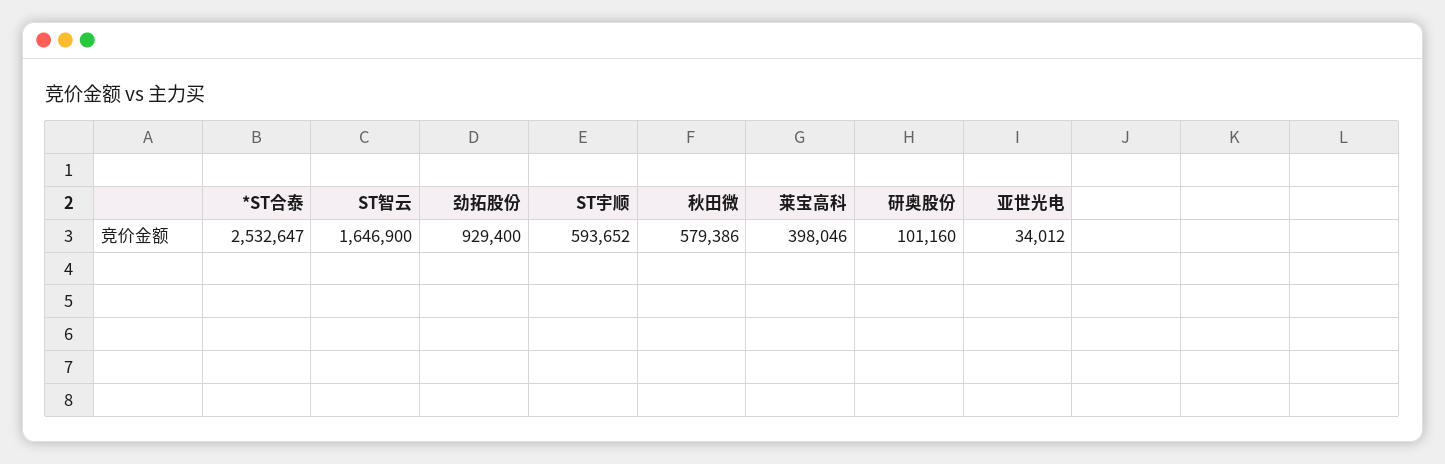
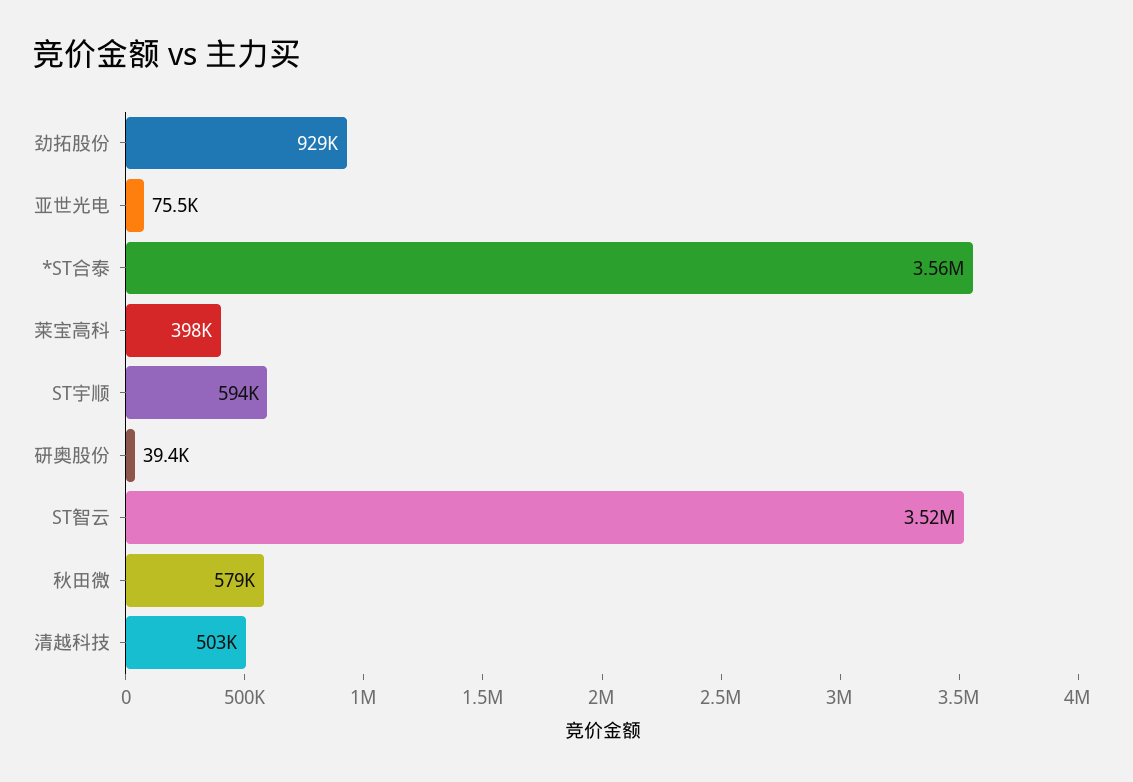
*ST合泰: 2532647 -> 3560000
ST智云: 1646900 -> 3520000
研奥股份: 101160 -> 39400
亚世光电: 34012 -> 75500
清越科技: none -> 503000

